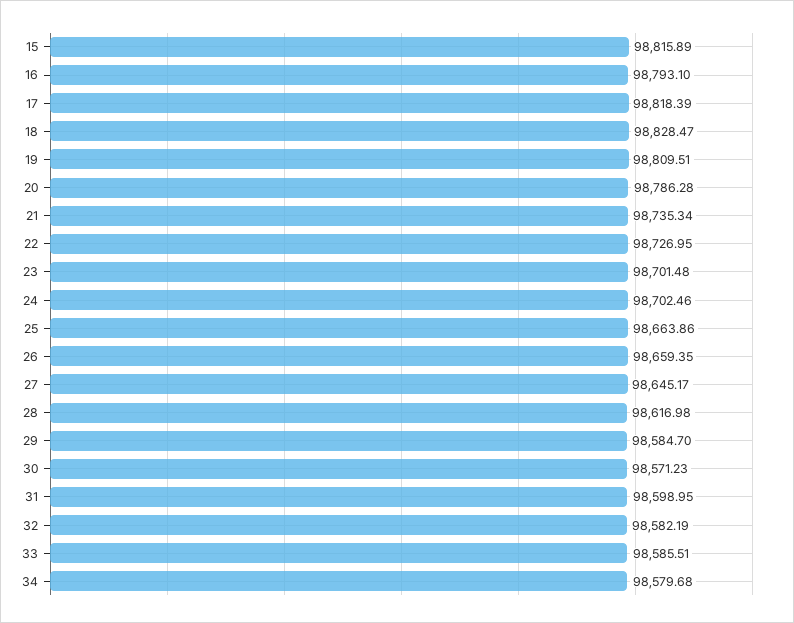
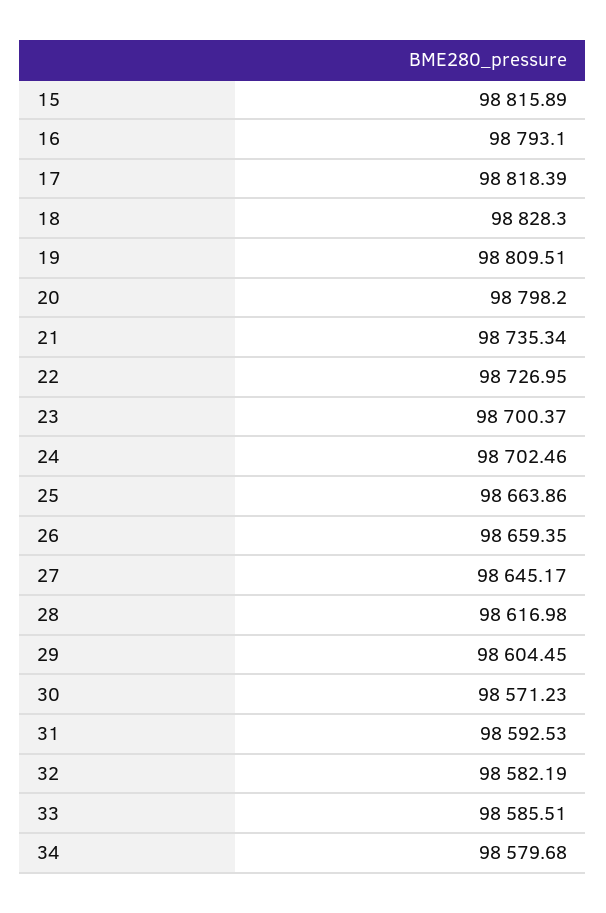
18: 98828.47 -> 98828.3
20: 98786.28 -> 98798.2
23: 98701.48 -> 98700.37
29: 98584.7 -> 98604.45
31: 98598.95 -> 98592.53

